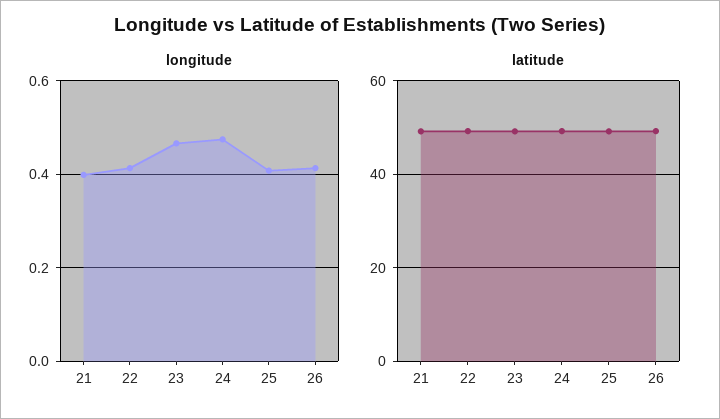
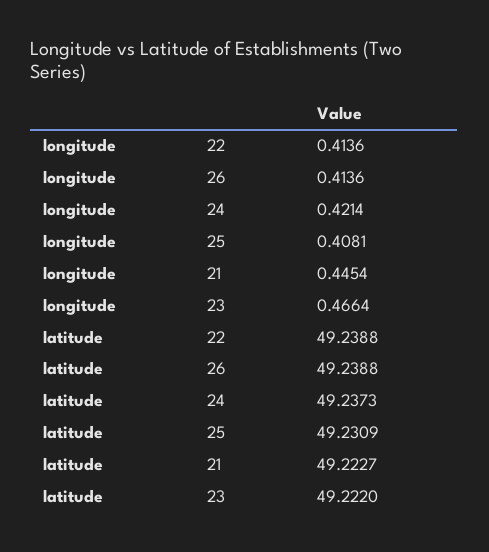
longitude, 21: 0.4 -> 0.4454
longitude, 24: 0.48 -> 0.4214

